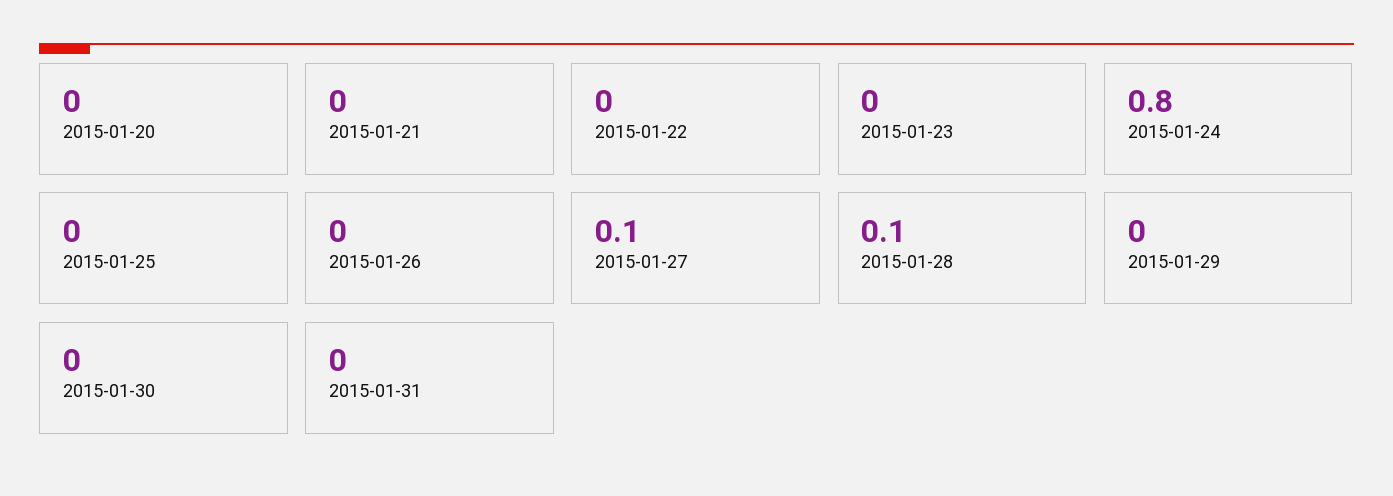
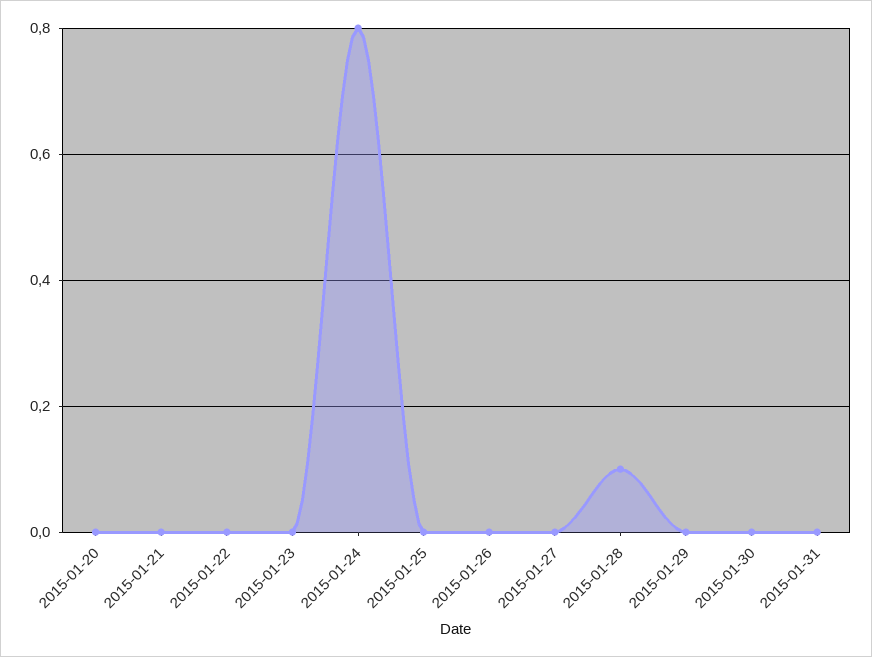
2015-01-27: 0.1 -> 0

